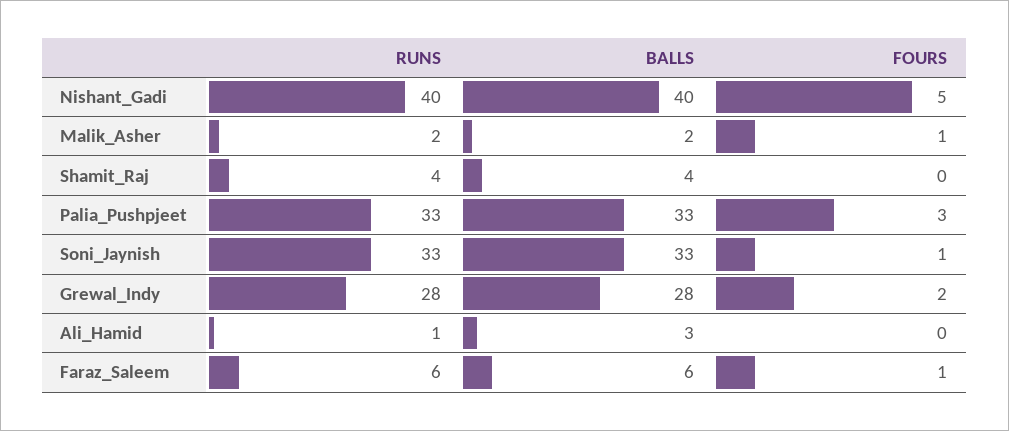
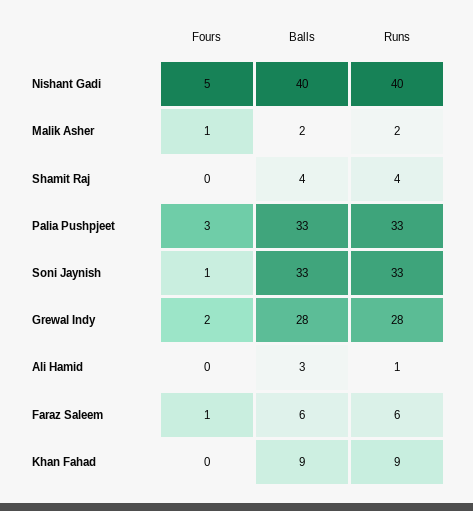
FOURS, Khan Fahad: none -> 0
BALLS, Khan Fahad: none -> 9
RUNS, Khan Fahad: none -> 9

